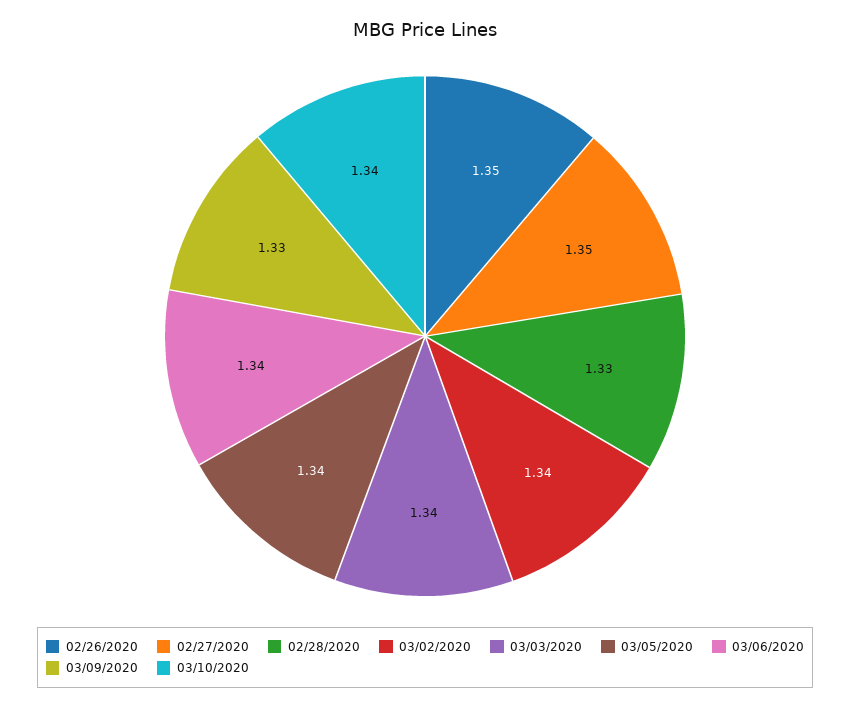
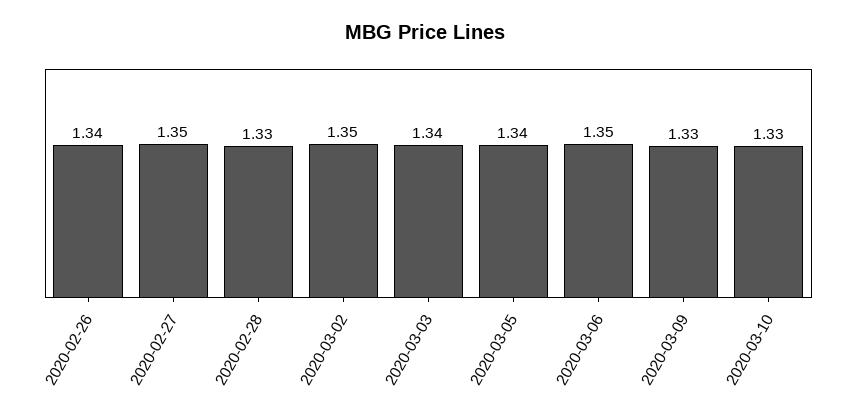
02/26/2020: 1.35 -> 1.34
03/02/2020: 1.34 -> 1.35
03/06/2020: 1.34 -> 1.35
03/10/2020: 1.34 -> 1.33

